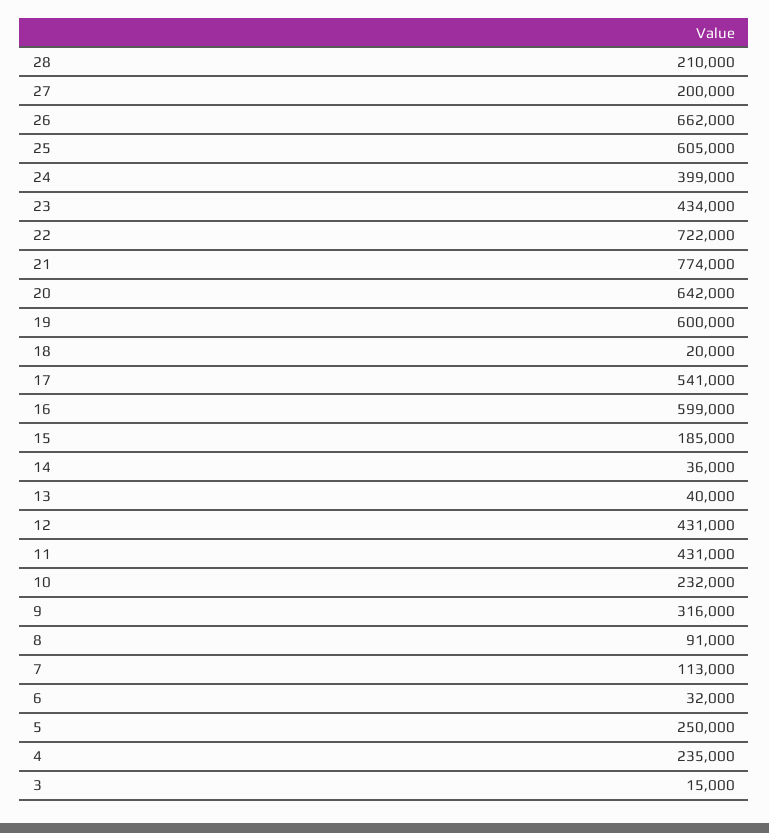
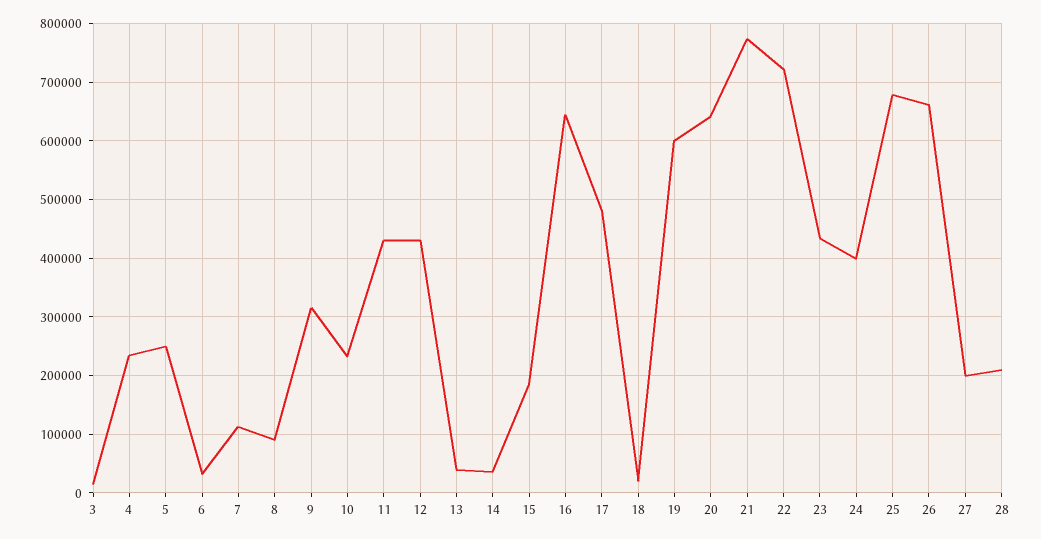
25: 605000 -> 680000
17: 541000 -> 480000
16: 599000 -> 640000

